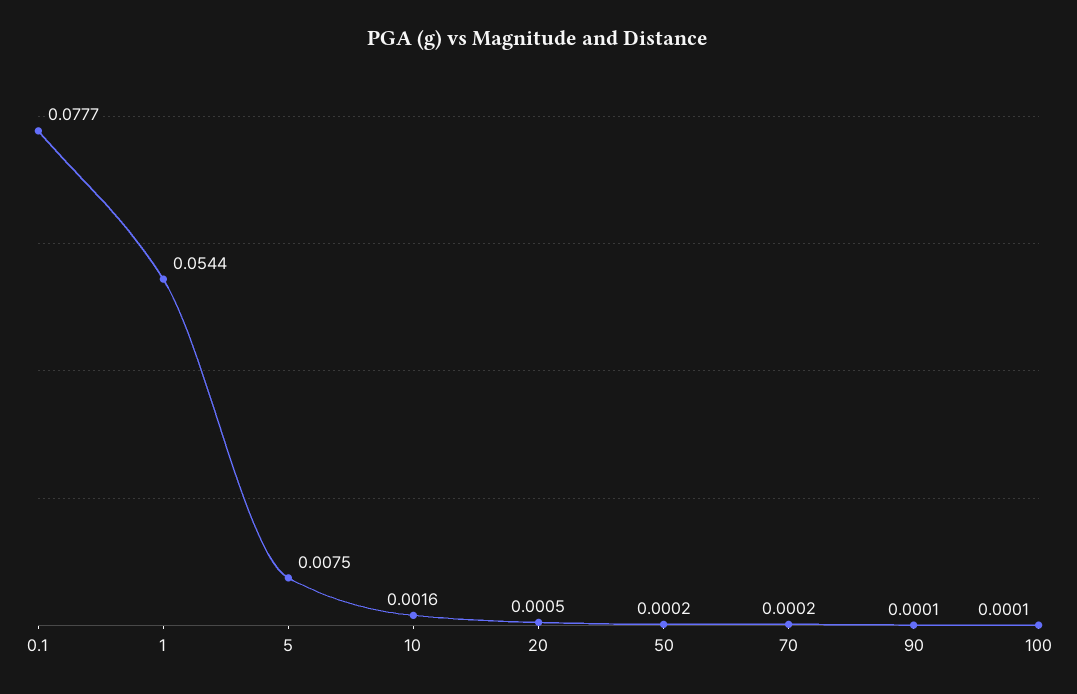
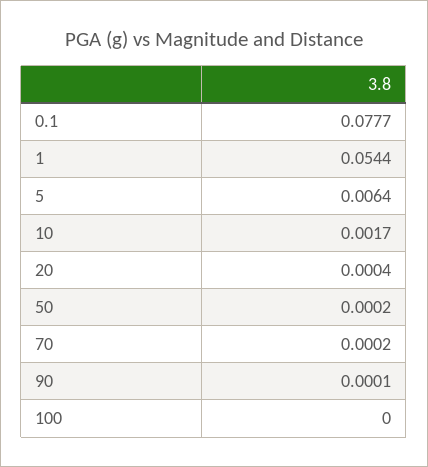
5: 0.0075 -> 0.0064
10: 0.0016 -> 0.0017
20: 0.0005 -> 0.0004
100: 0.0001 -> 0

